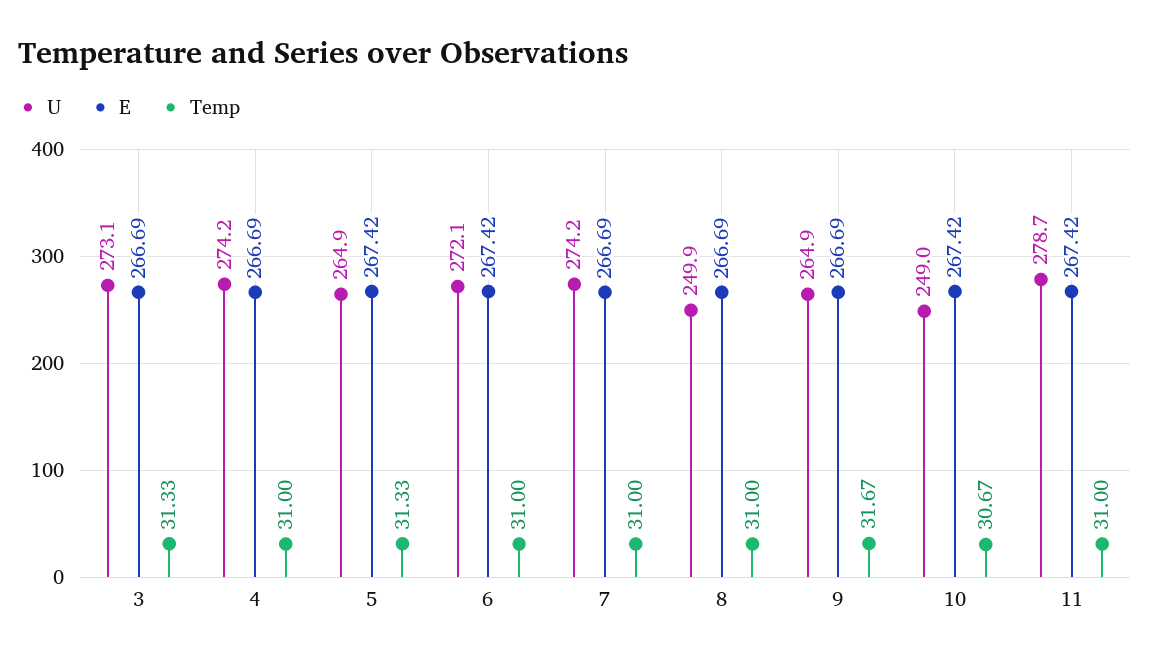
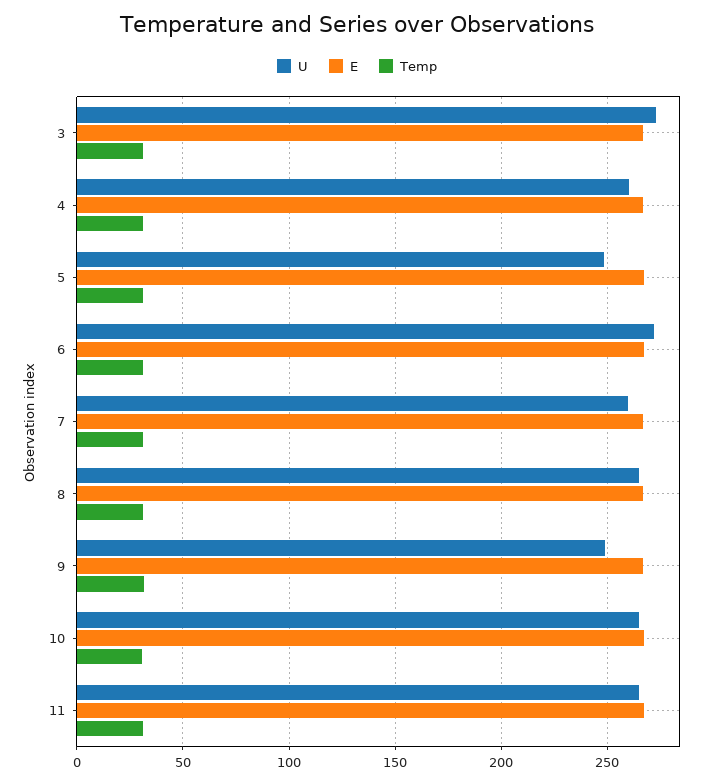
U, 4: 274.2 -> 260
U, 5: 264.9 -> 250
U, 7: 274.2 -> 260
U, 8: 249.9 -> 265
U, 9: 264.9 -> 250
U, 10: 249 -> 265
U, 11: 278.7 -> 265

